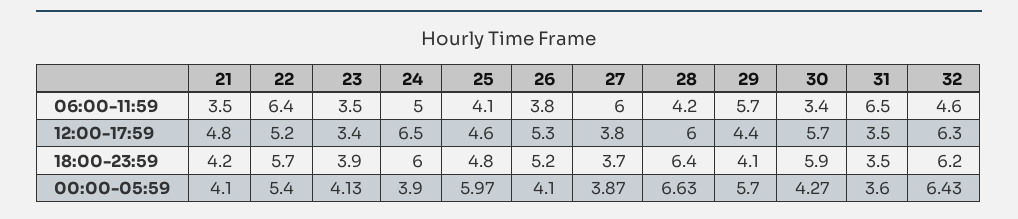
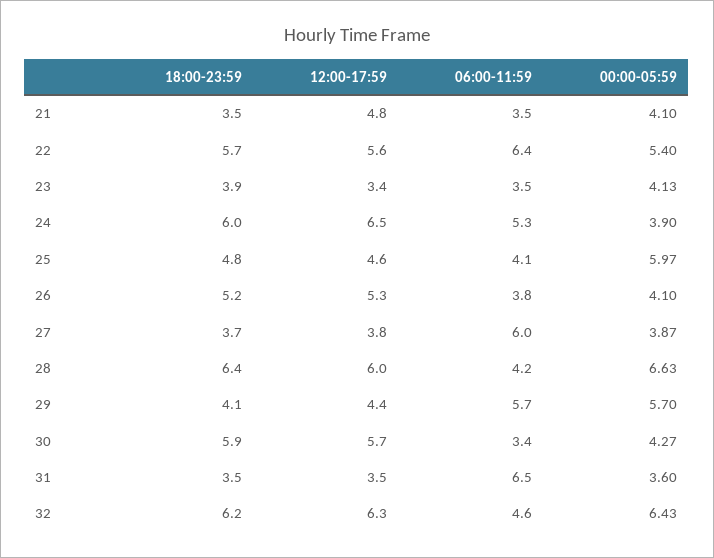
24, 06:00-11:59: 5 -> 5.3
22, 12:00-17:59: 5.2 -> 5.6
21, 18:00-23:59: 4.2 -> 3.5

